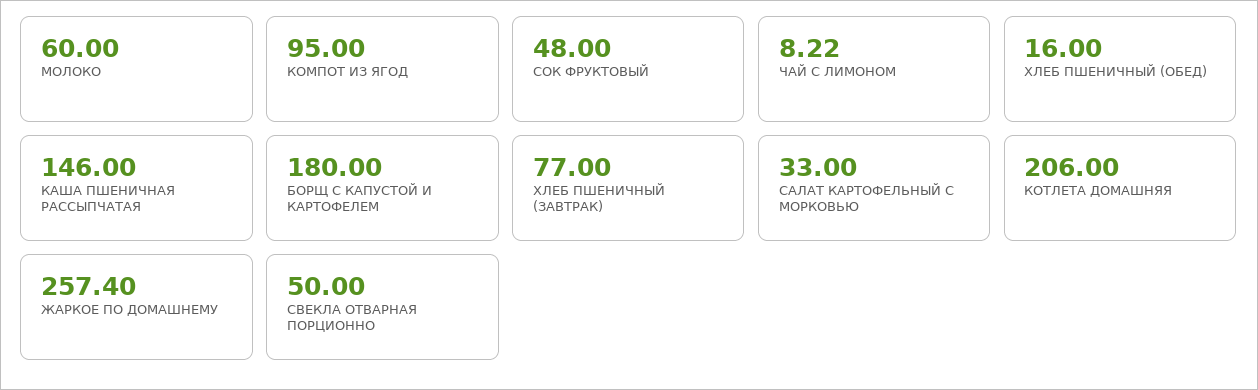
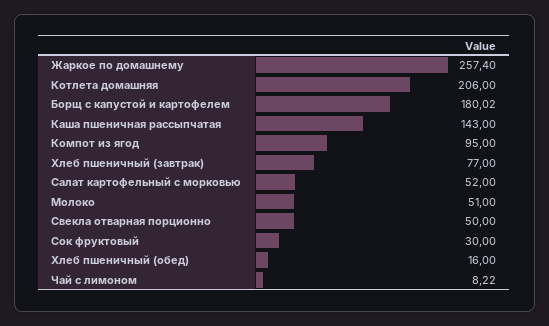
МОЛОКО: 60 -> 51
СОК ФРУКТОВЫЙ: 48 -> 30
КАША ПШЕНИЧНАЯ РАССЫПЧАТАЯ: 146 -> 143
БОРЩ С КАПУСТОЙ И КАРТОФЕЛЕМ: 180 -> 180.02
САЛАТ КАРТОФЕЛЬНЫЙ С МОРКОВЬЮ: 33 -> 52

